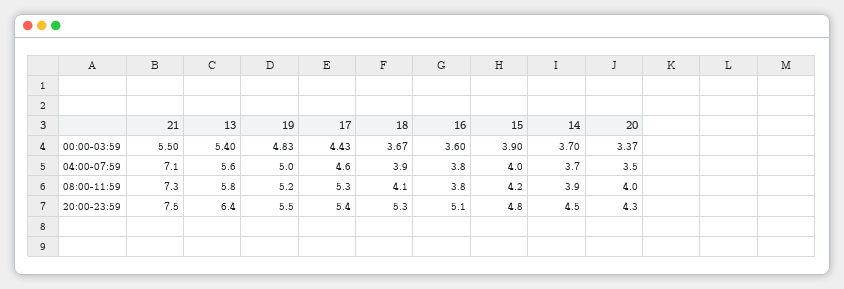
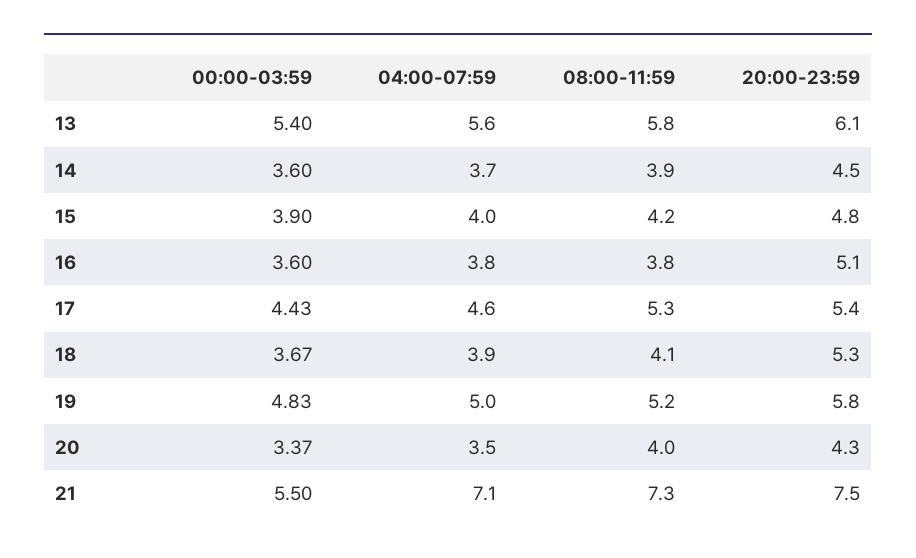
14, 00:00-03:59: 3.7 -> 3.6
13, 20:00-23:59: 6.4 -> 6.1
19, 20:00-23:59: 5.5 -> 5.8

